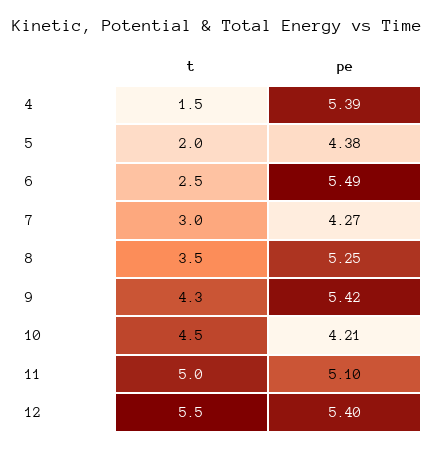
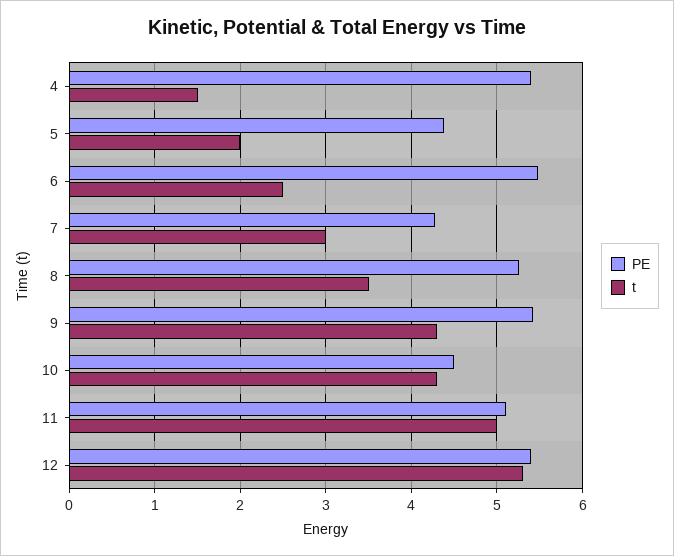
t, 10: 4.5 -> 4.3
pe, 10: 4.21 -> 4.5
t, 12: 5.5 -> 5.3

